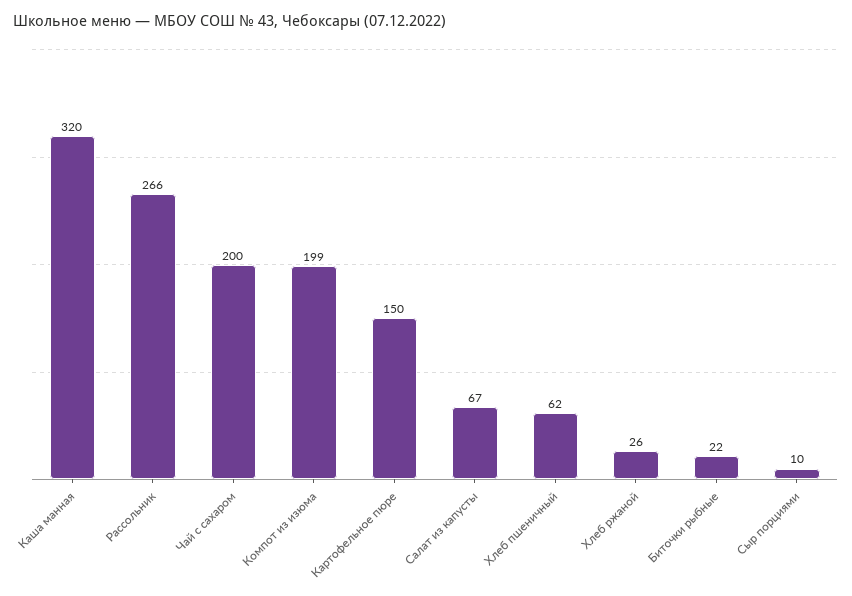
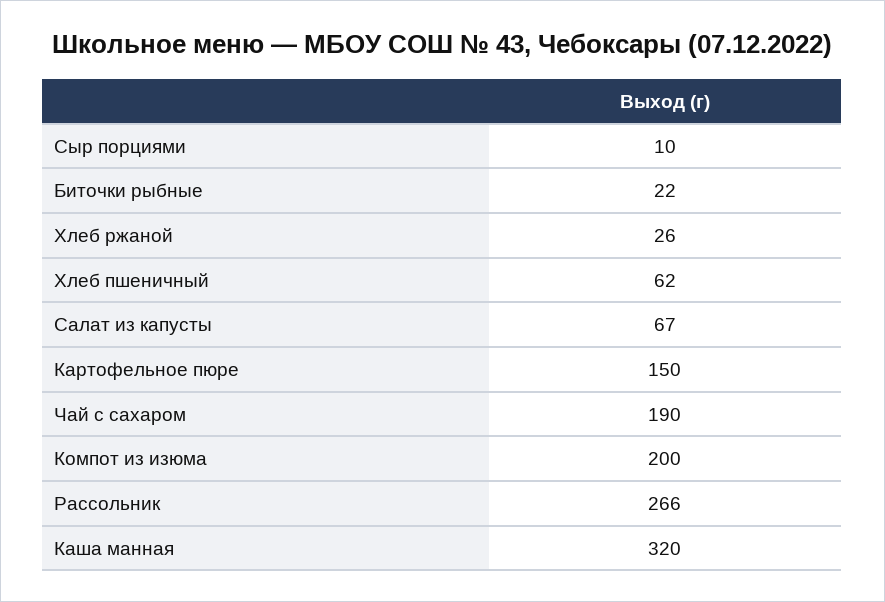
Чай с сахаром: 200 -> 190
Компот из изюма: 199 -> 200

